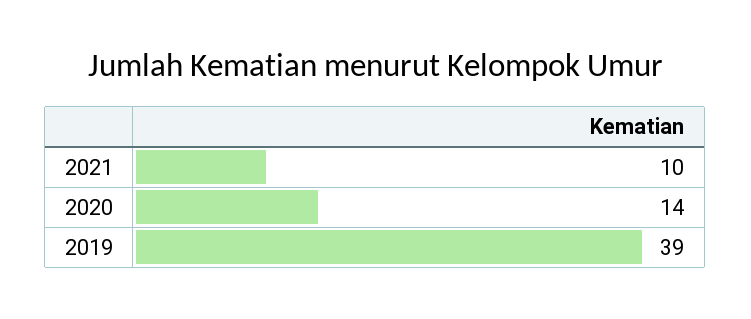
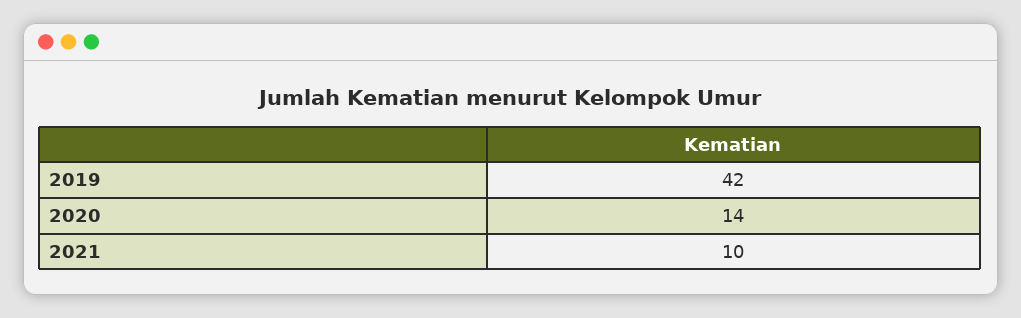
2019: 39 -> 42

